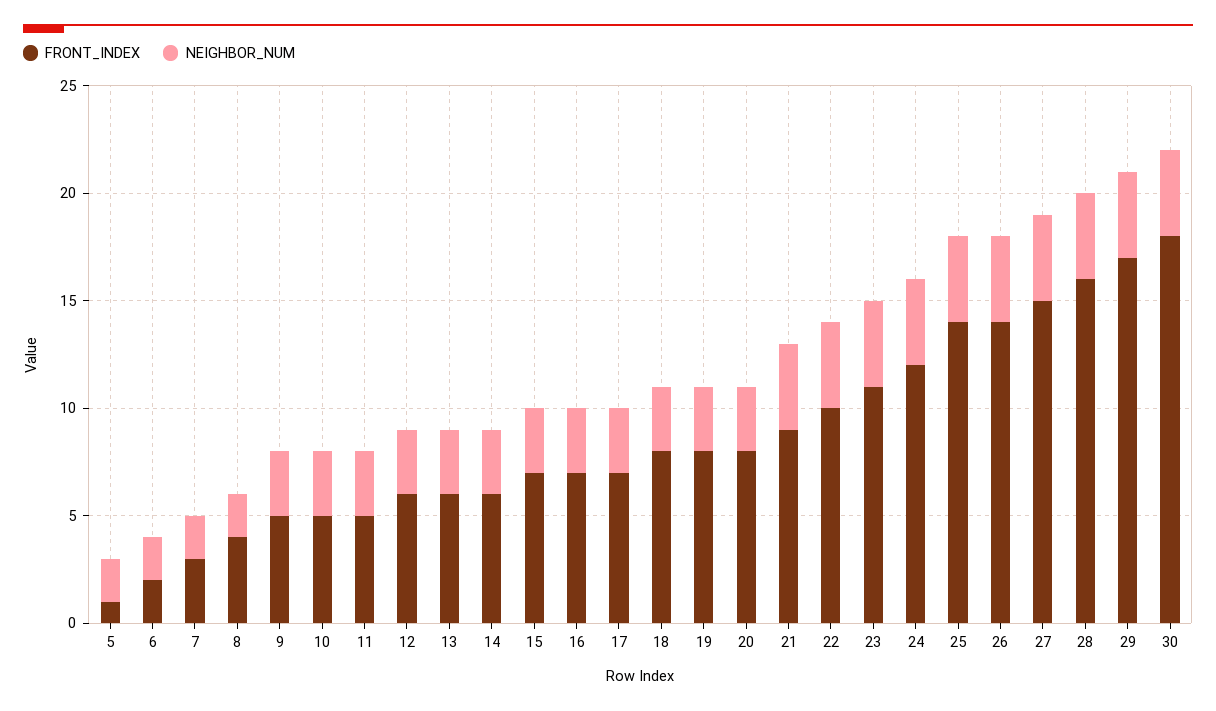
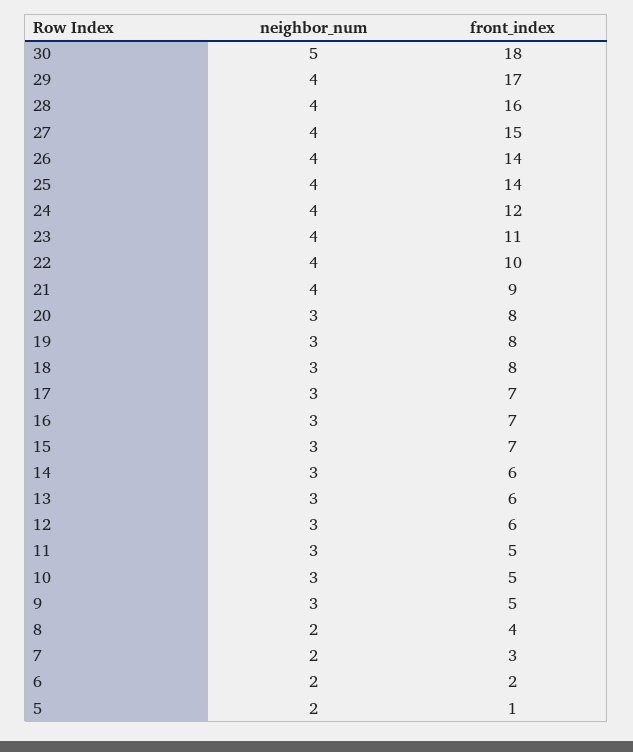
NEIGHBOR_NUM, 30: 4 -> 5

